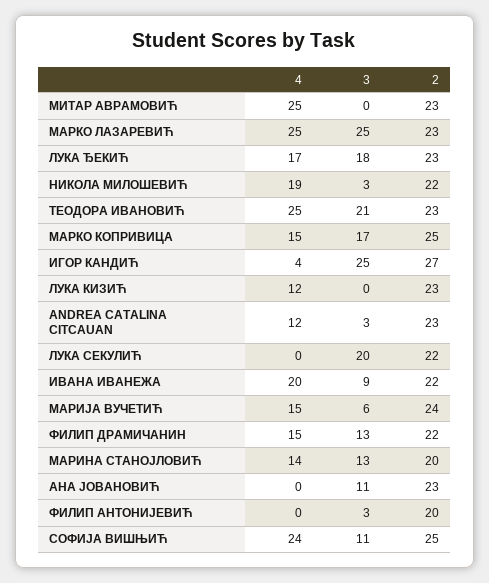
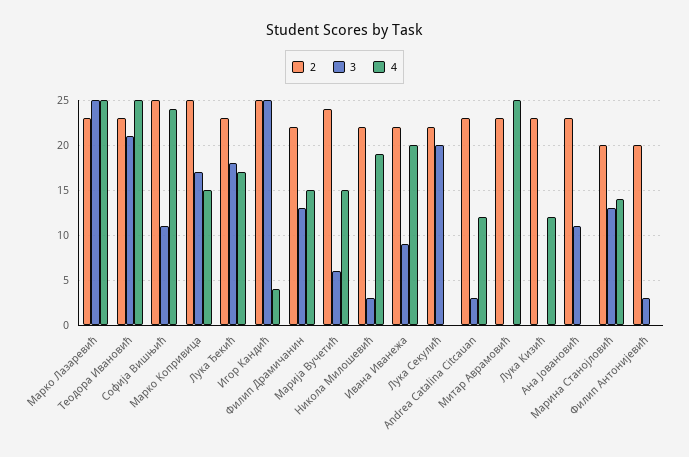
2, ИГОР КАНДИЋ: 27 -> 25

